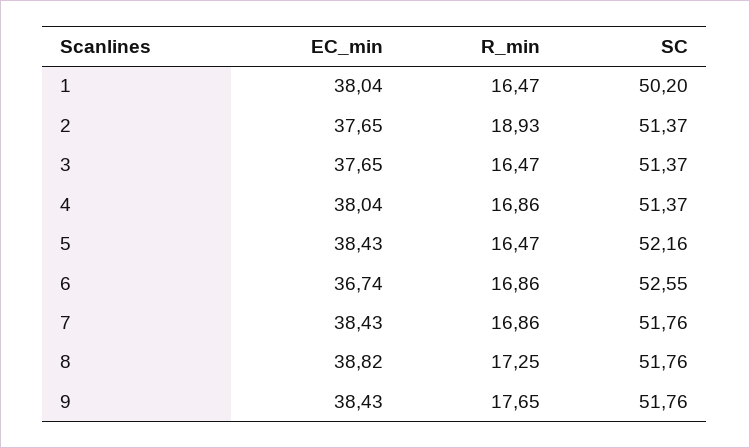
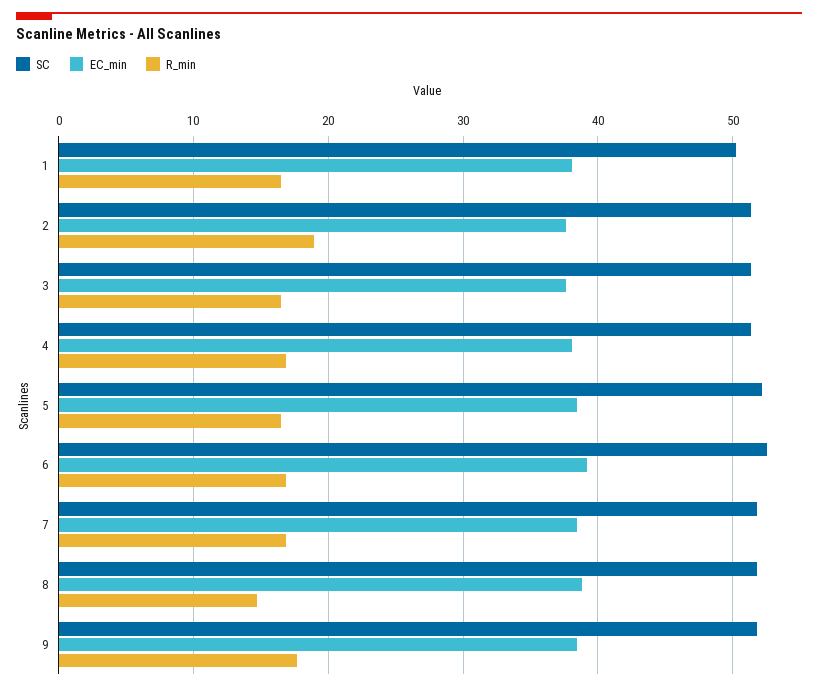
EC_min, 6: 36.74 -> 39
R_min, 8: 17.25 -> 15

